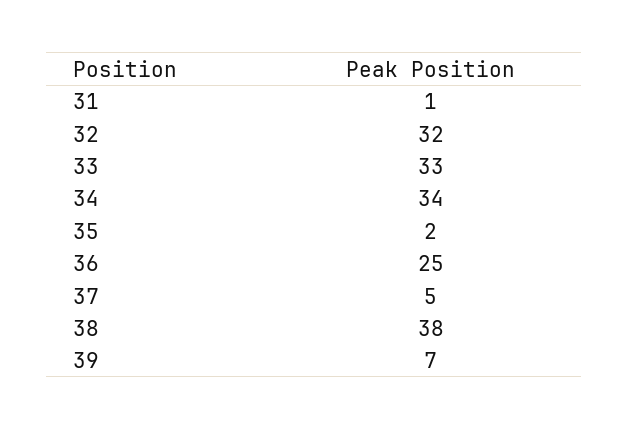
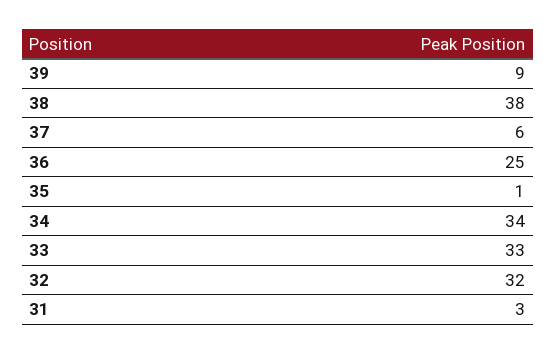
31: 1 -> 3
35: 2 -> 1
37: 5 -> 6
39: 7 -> 9

